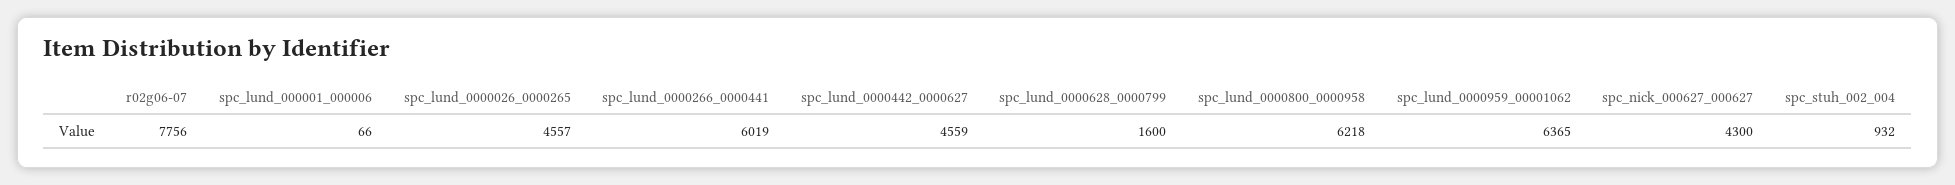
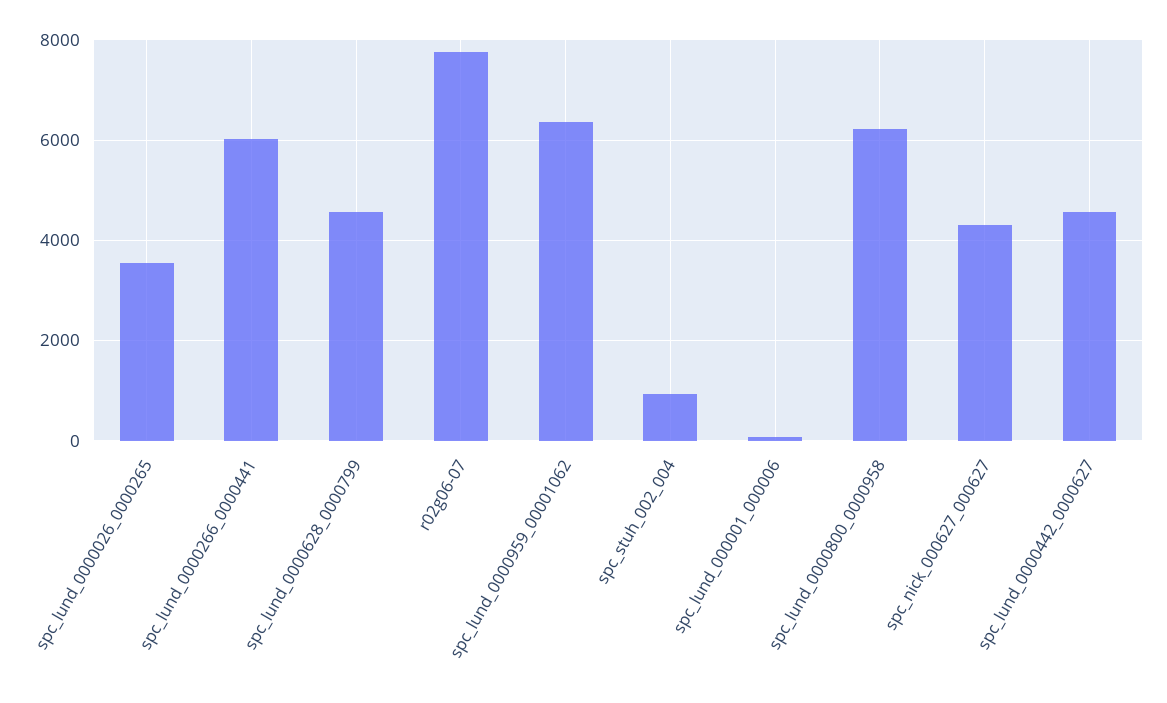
spc_lund_0000026_0000265: 4557 -> 3600
spc_lund_0000628_0000799: 1600 -> 4600

